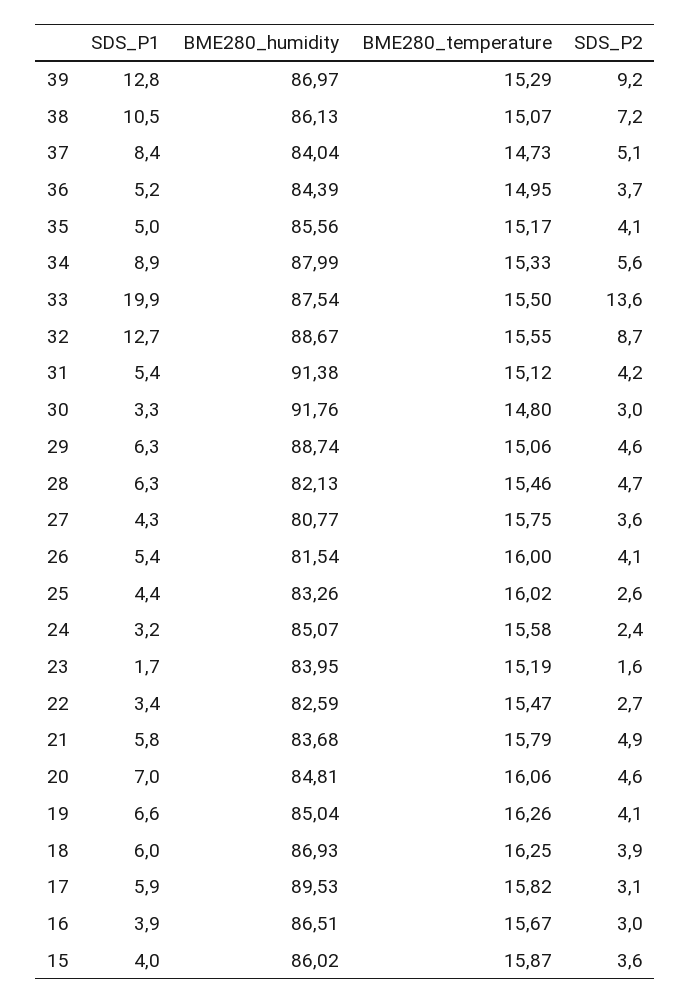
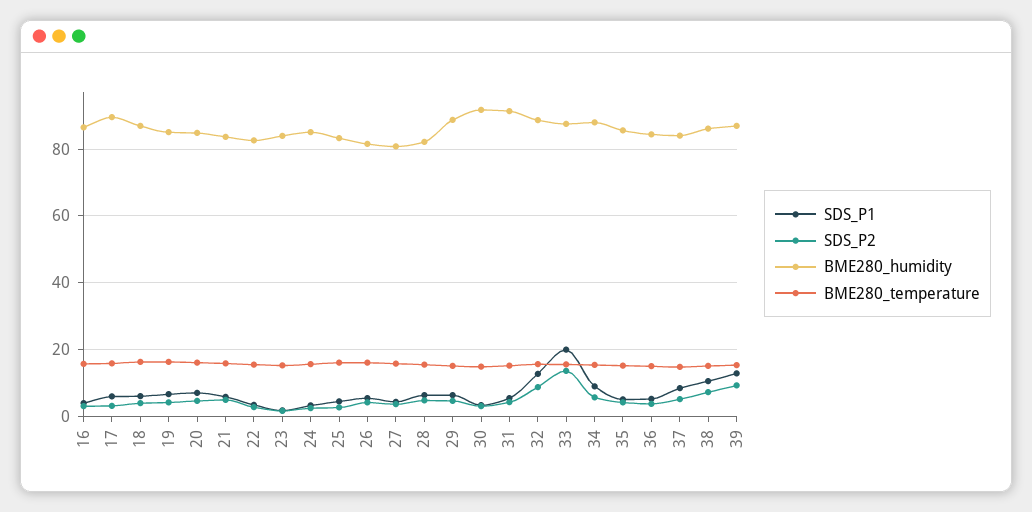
SDS_P1, 15: 4 -> none
BME280_humidity, 15: 86.02 -> none
BME280_temperature, 15: 15.87 -> none
SDS_P2, 15: 3.6 -> none

